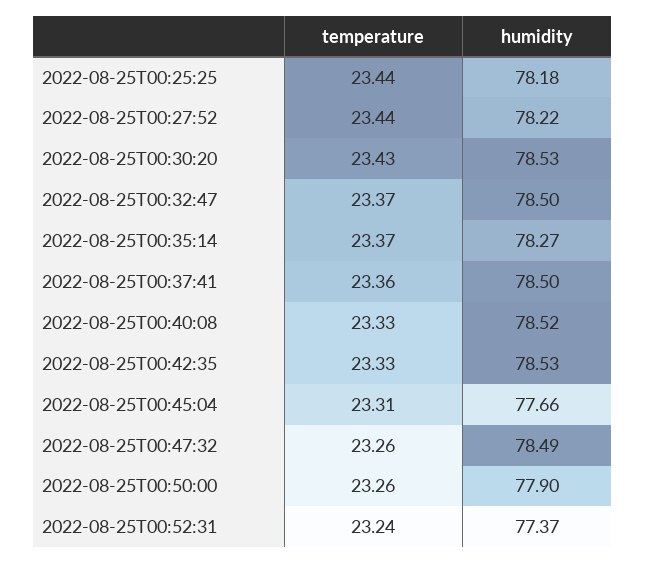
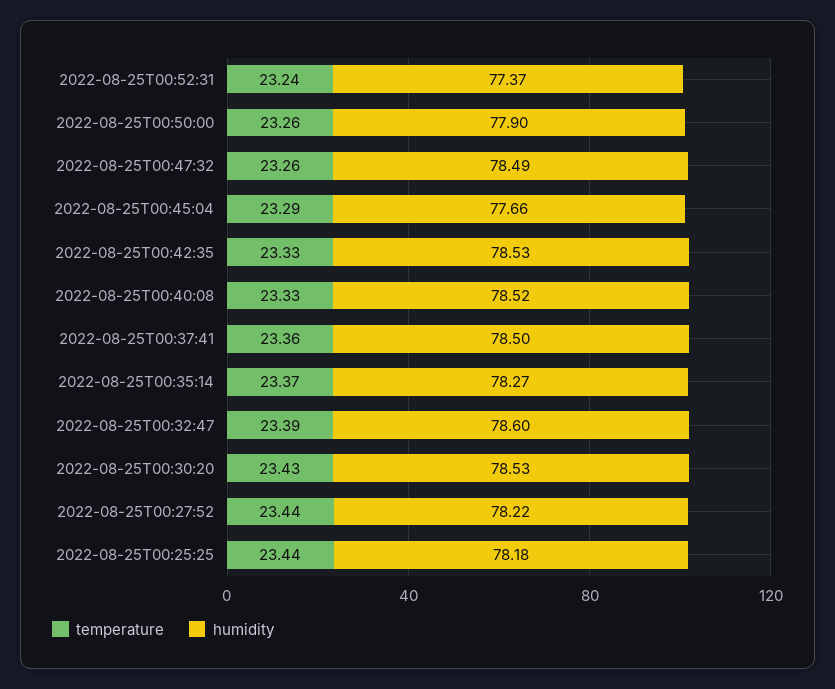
temperature, 2022-08-25T00:32:47: 23.37 -> 23.39
humidity, 2022-08-25T00:32:47: 78.5 -> 78.6
temperature, 2022-08-25T00:45:04: 23.31 -> 23.29

